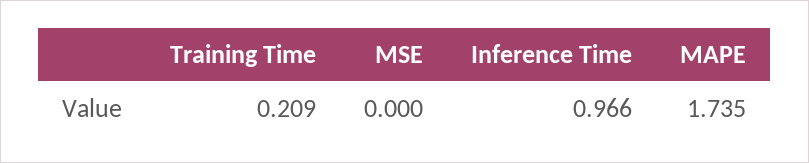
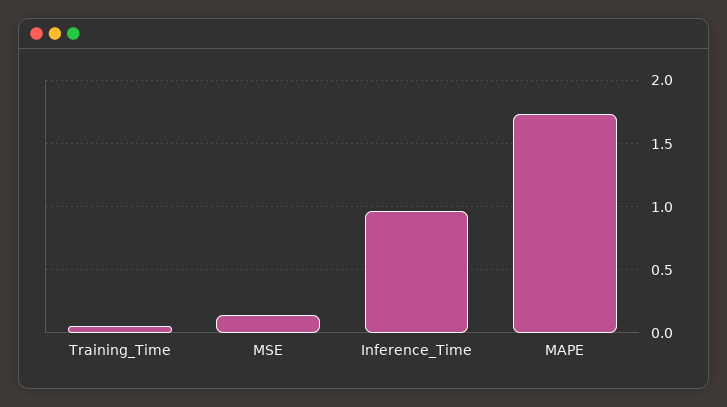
Training Time: 0.209 -> 0.05
MSE: 0 -> 0.15

